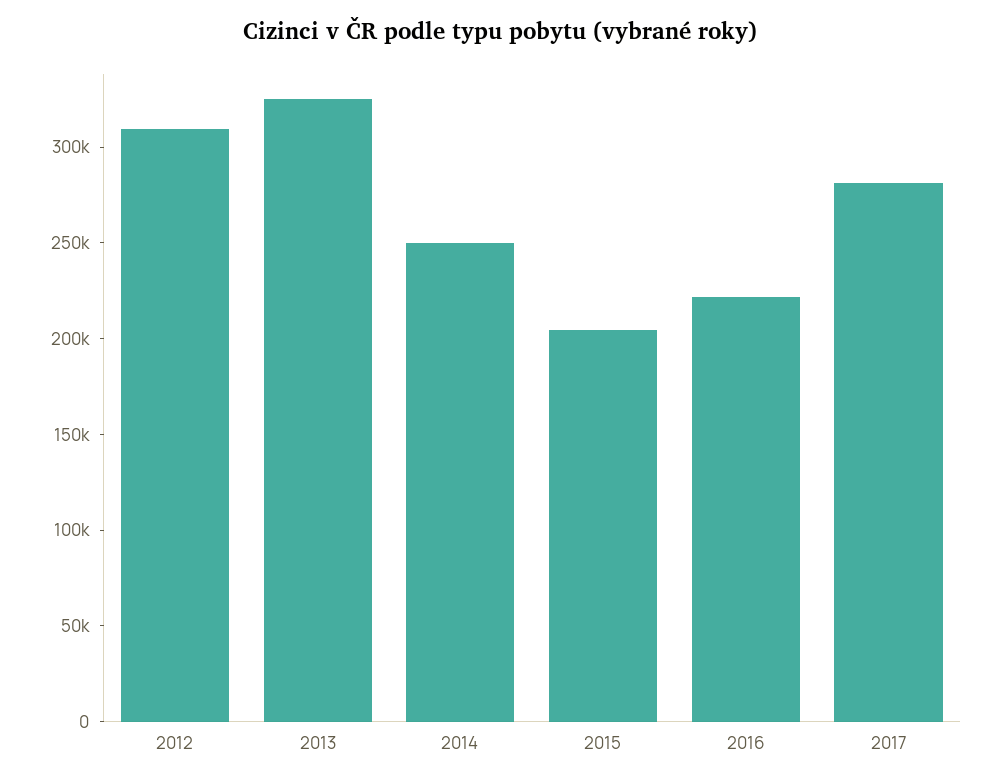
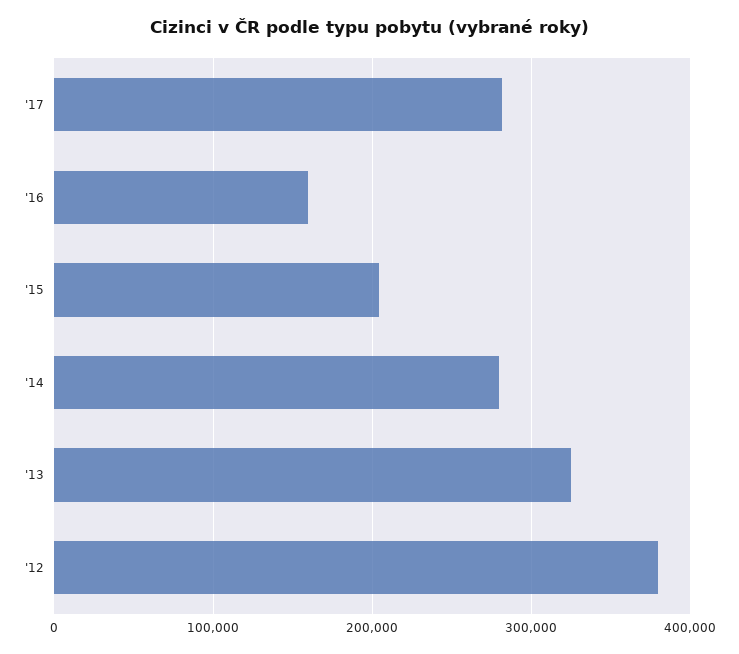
2012: 310000 -> 380000
2014: 250000 -> 280000
2016: 220000 -> 160000

